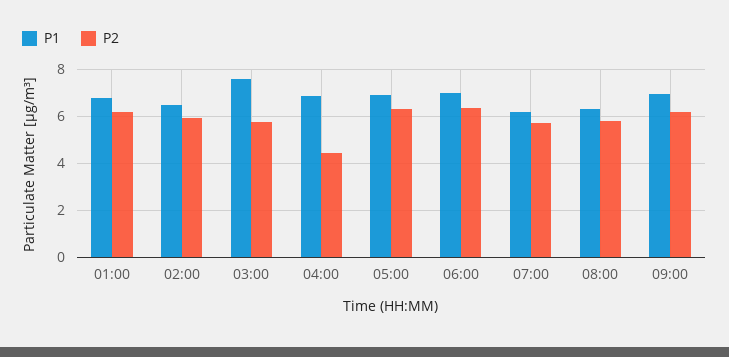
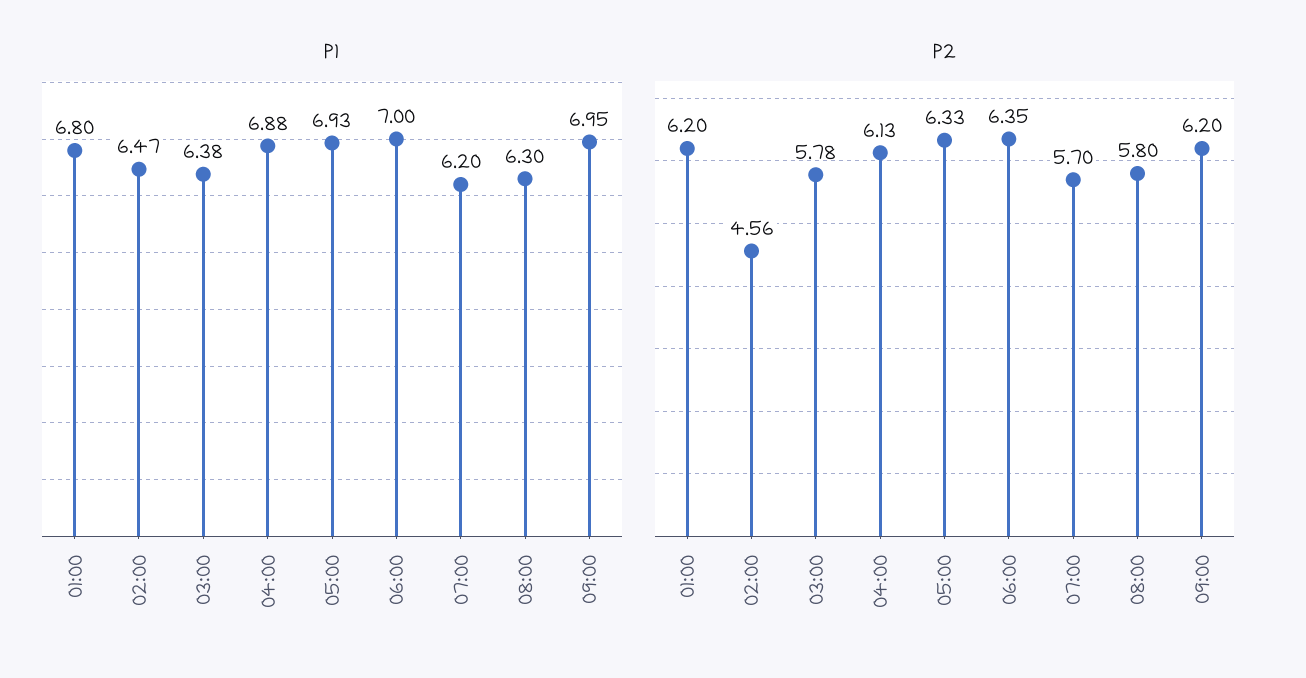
P2, 02:00: 6 -> 4.56
P1, 03:00: 7.5 -> 6.38
P2, 04:00: 4.5 -> 6.13

